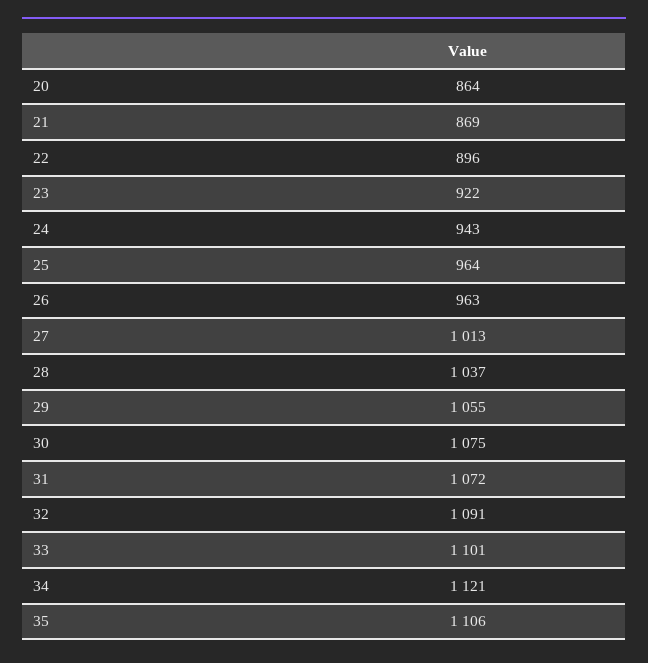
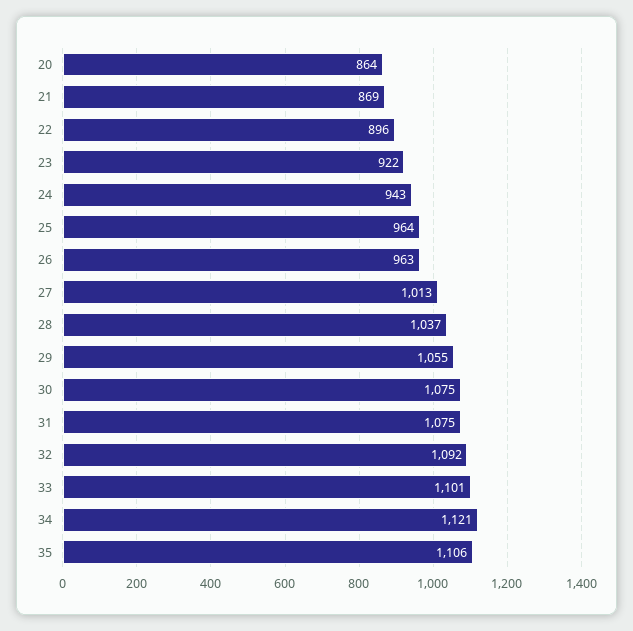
31: 1072 -> 1075
32: 1091 -> 1092

